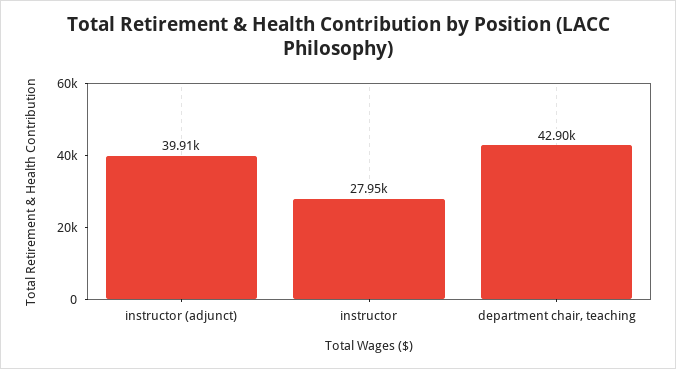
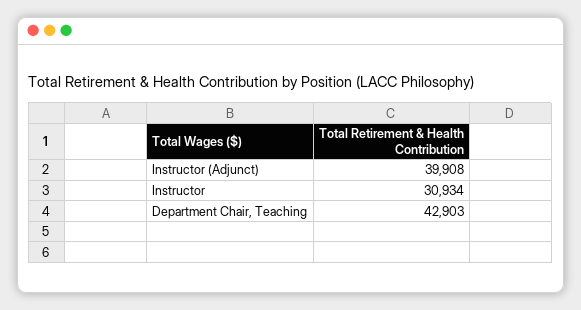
instructor: 27950 -> 30934

